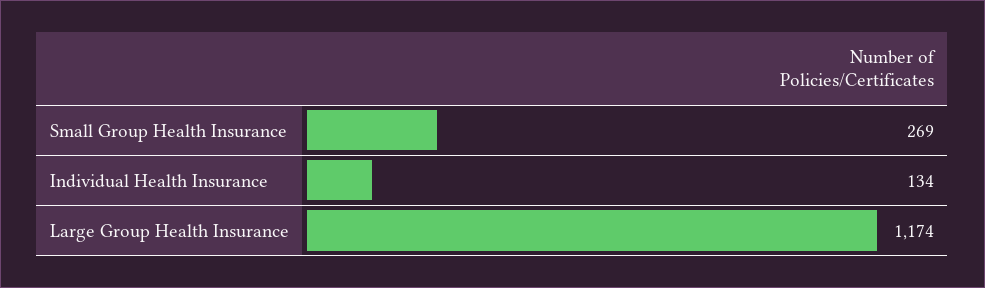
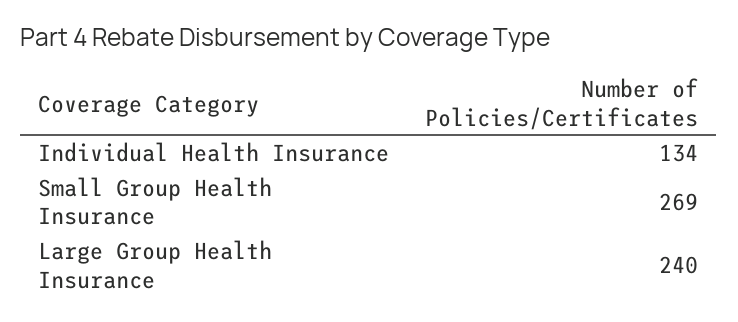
Large Group Health Insurance: 1174 -> 240

